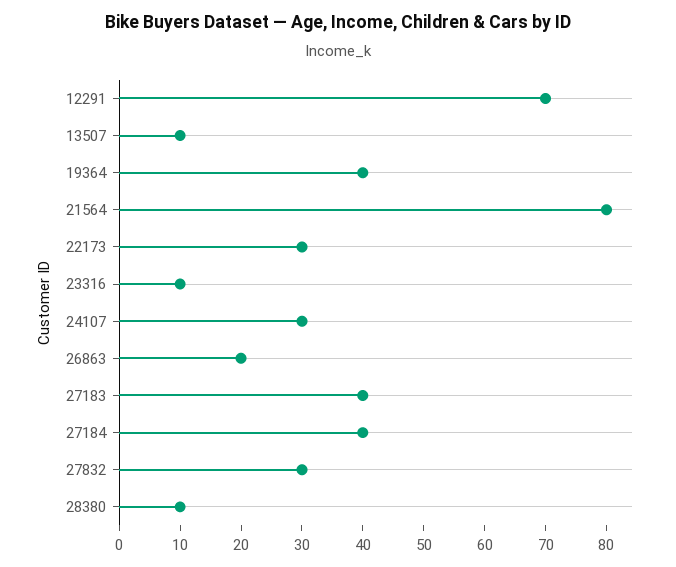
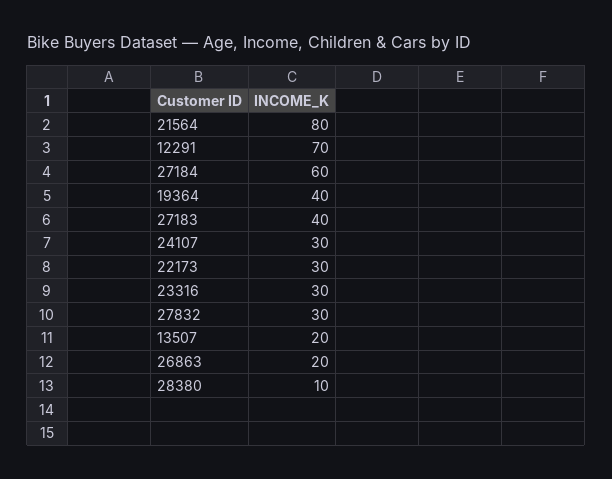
13507: 10 -> 20
23316: 10 -> 30
27184: 40 -> 60

